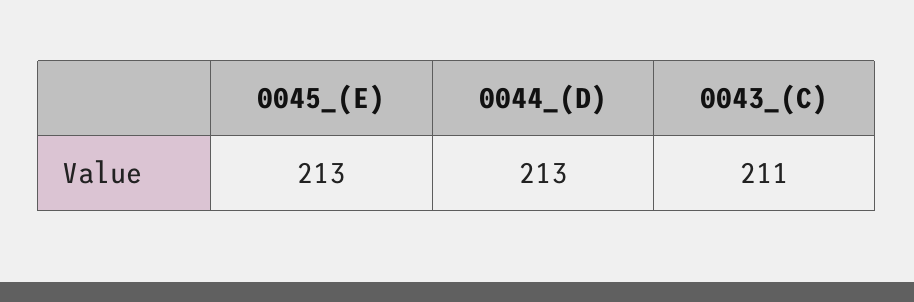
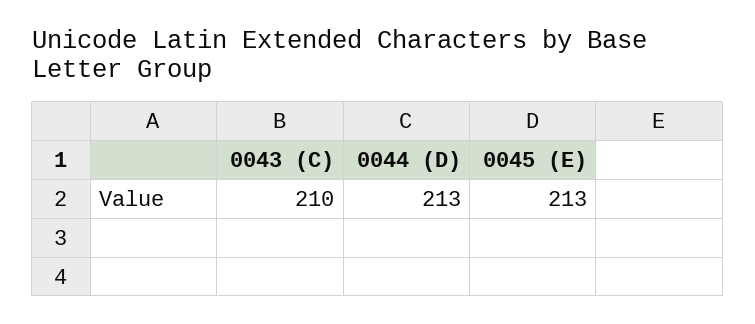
0043_(C): 211 -> 210

